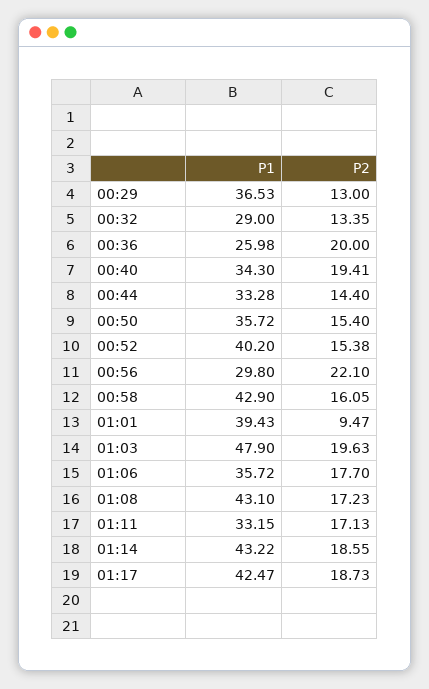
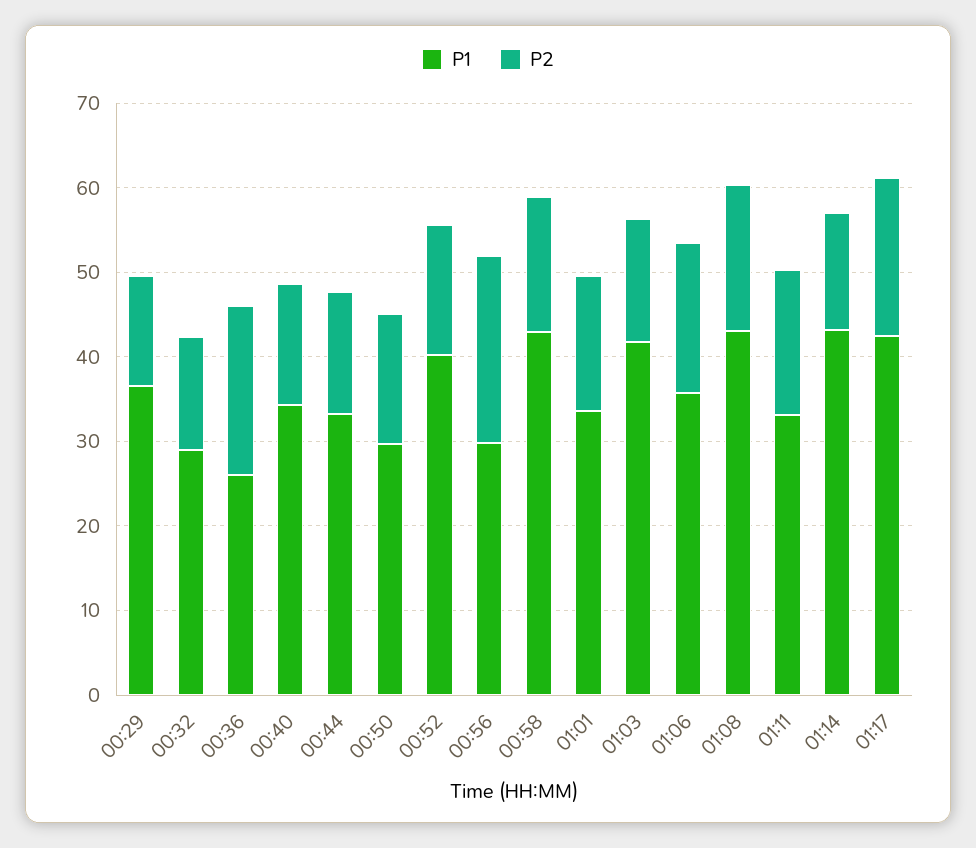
P2, 00:40: 19.41 -> 14
P1, 00:50: 35.72 -> 30
P1, 01:01: 39.43 -> 34
P2, 01:01: 9.47 -> 16
P1, 01:03: 47.9 -> 42
P2, 01:03: 19.63 -> 14
P2, 01:14: 18.55 -> 14

